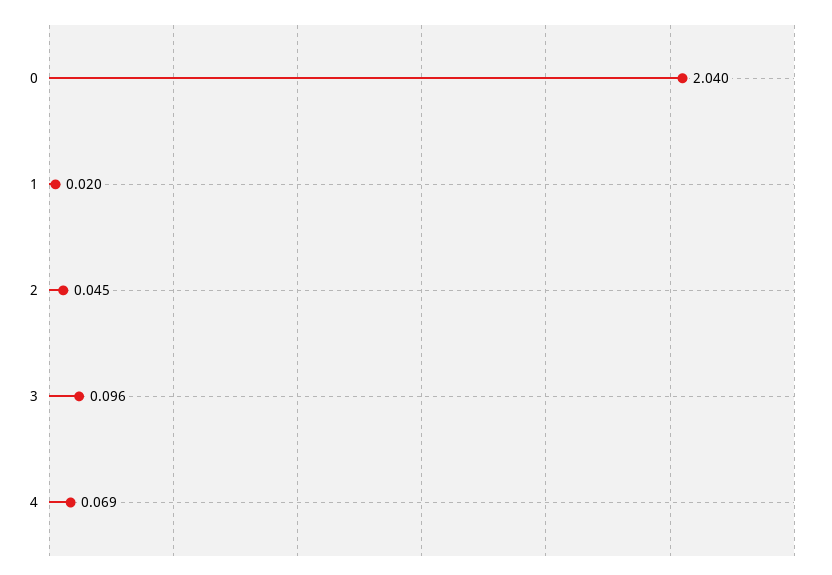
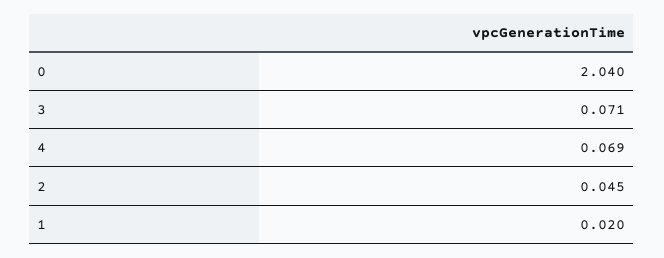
3: 0.096 -> 0.071

